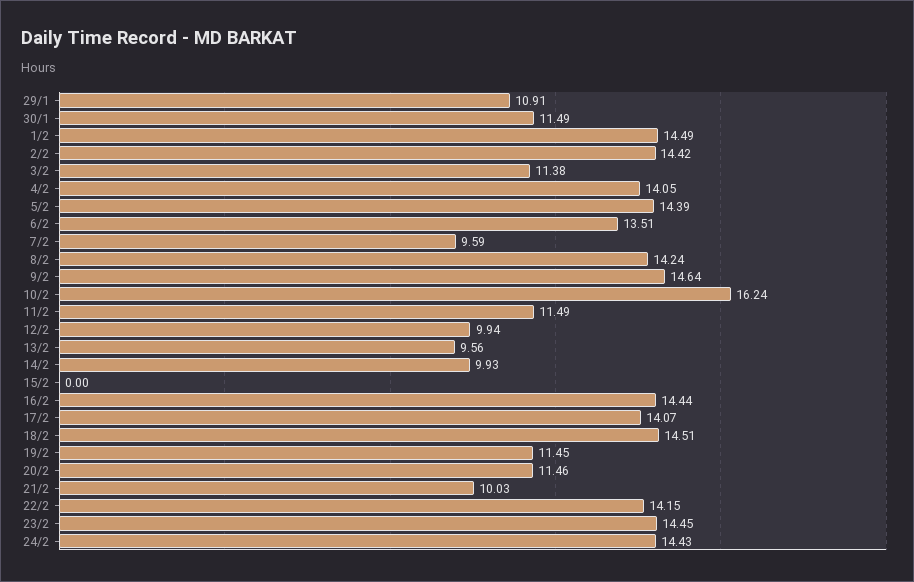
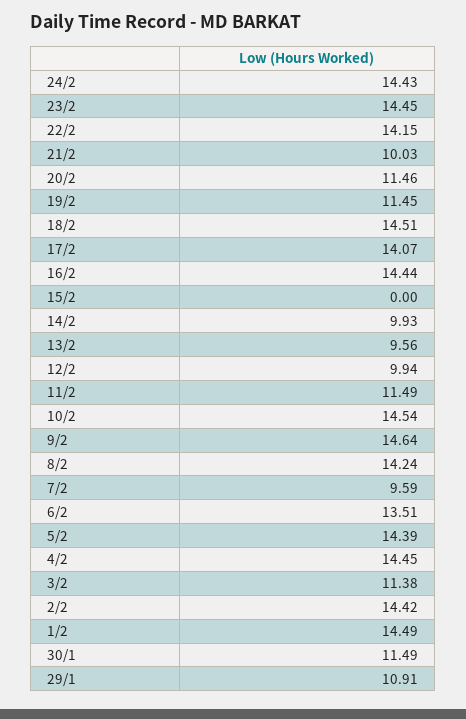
4/2: 14.05 -> 14.45
10/2: 16.24 -> 14.54

